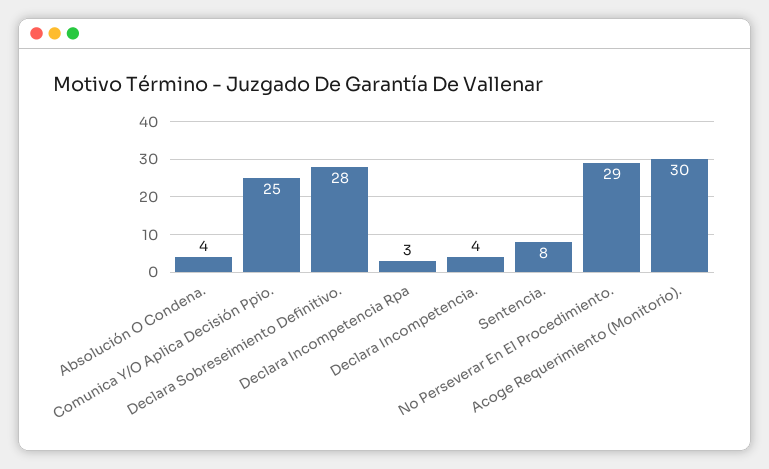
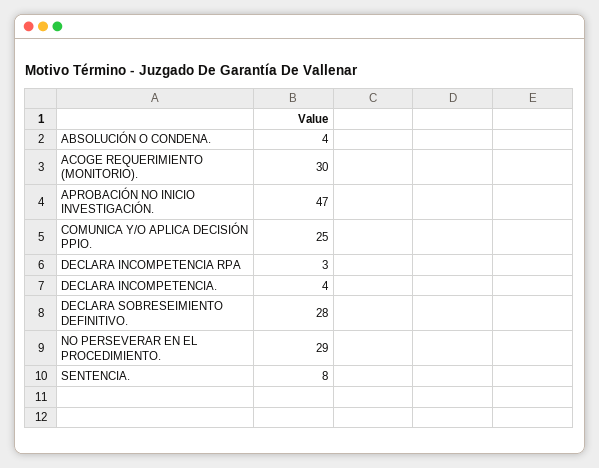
APROBACIÓN NO INICIO INVESTIGACIÓN.: none -> 47

